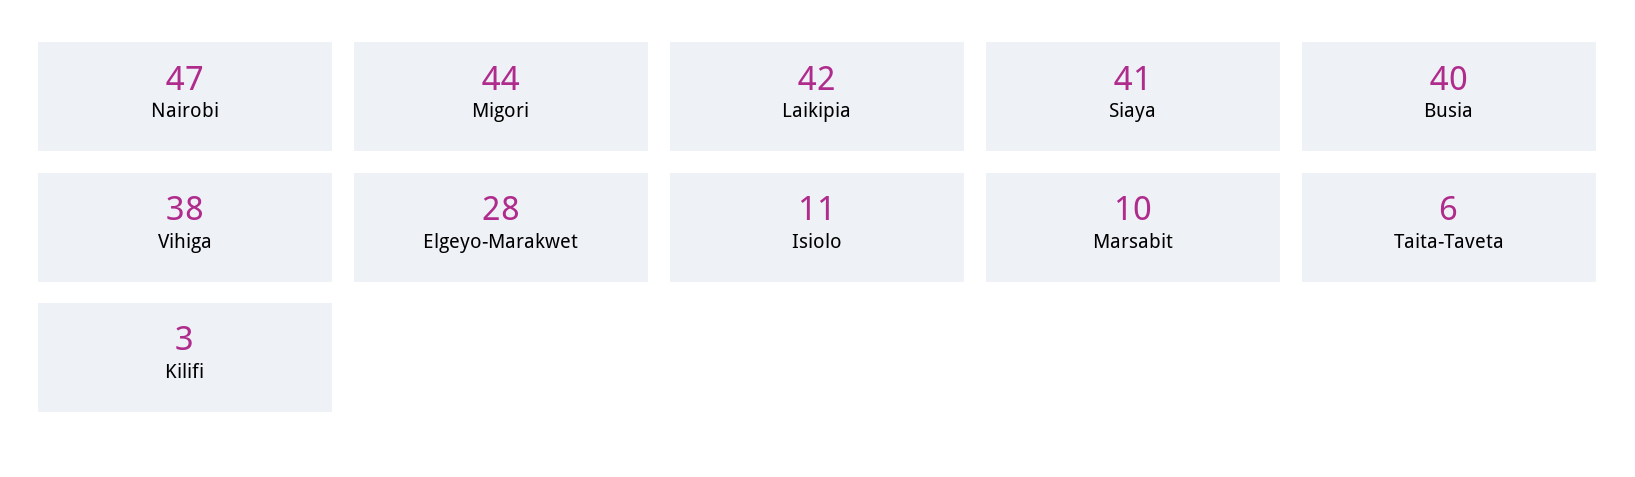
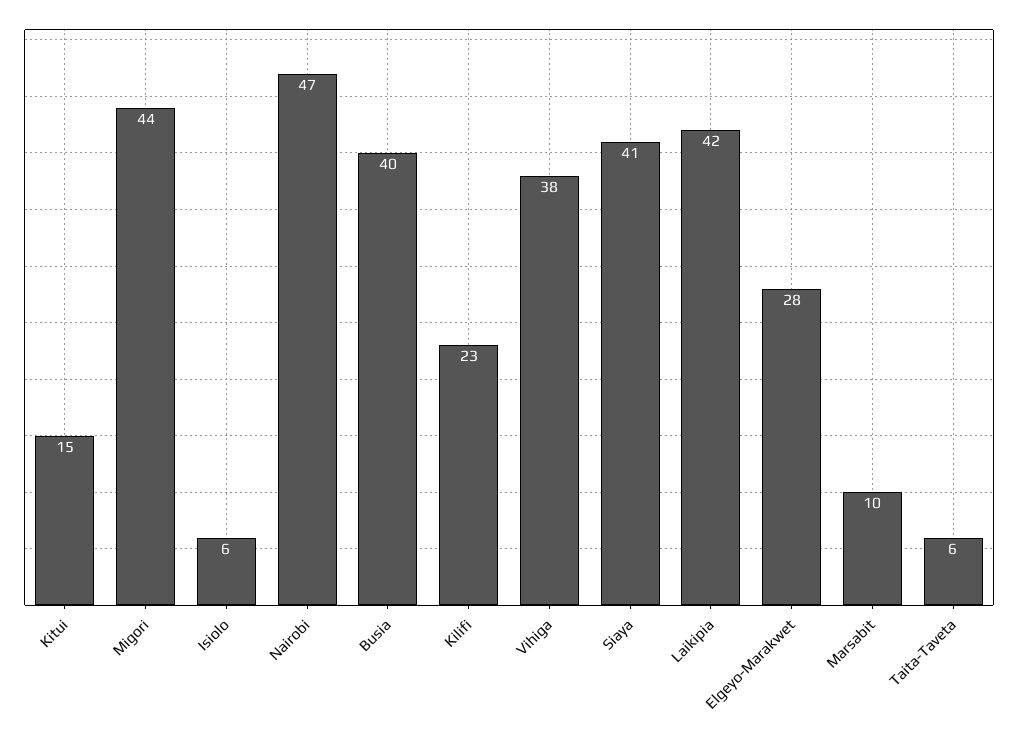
Isiolo: 11 -> 6
Kilifi: 3 -> 23
Kitui: none -> 15

